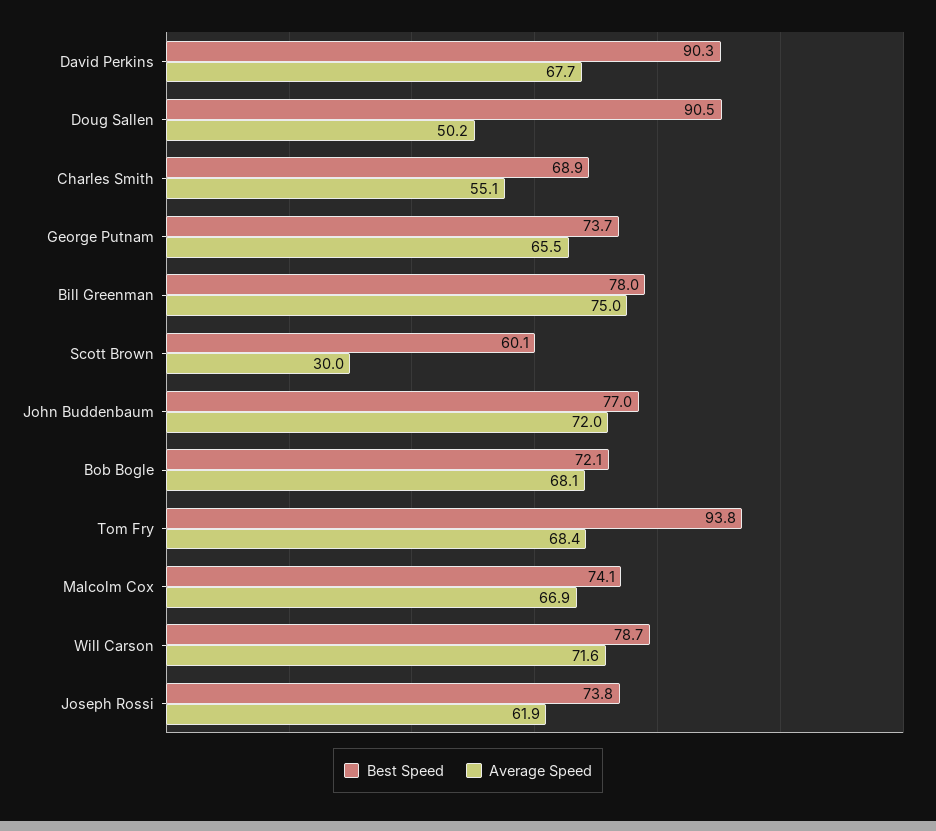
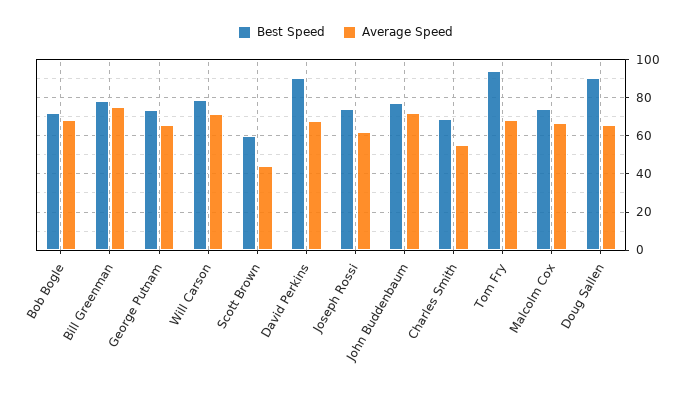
Average Speed, Doug Sallen: 50.2 -> 65
Average Speed, Scott Brown: 30 -> 45

